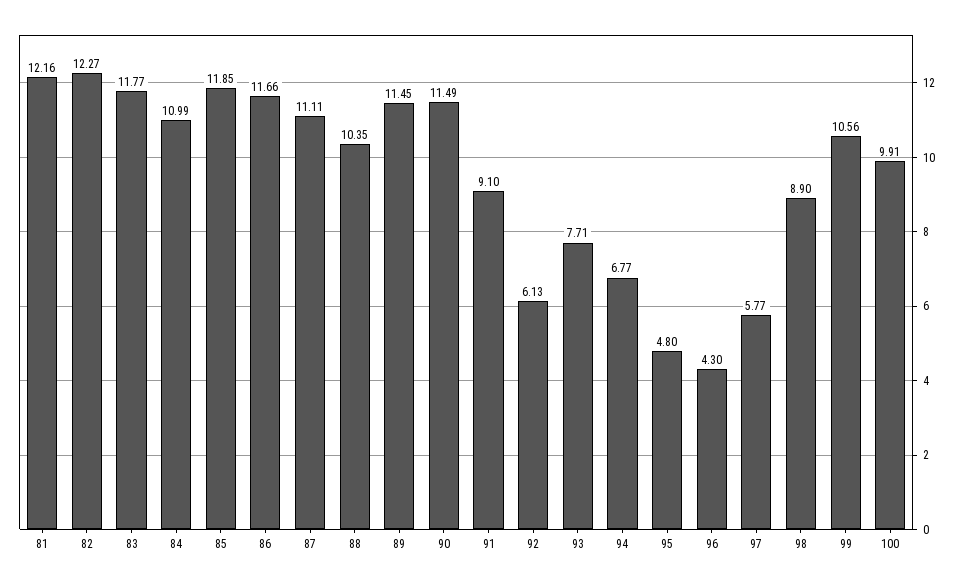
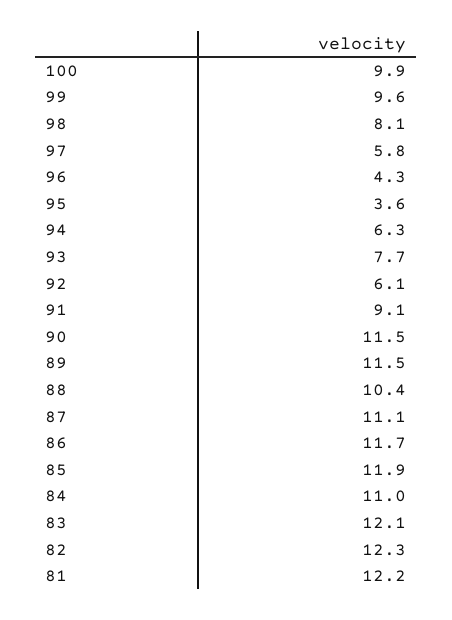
83: 11.77 -> 12.1
94: 6.77 -> 6.3
95: 4.8 -> 3.6
98: 8.9 -> 8.1
99: 10.56 -> 9.6

